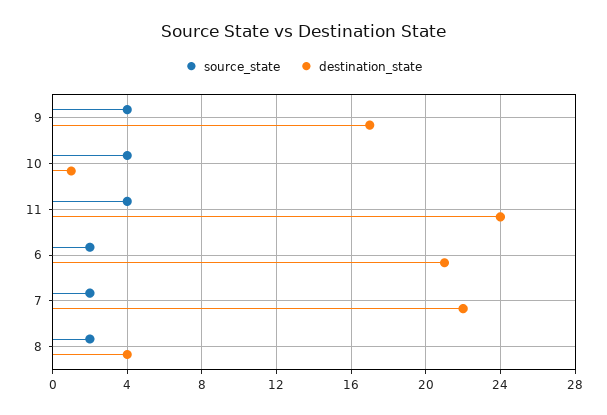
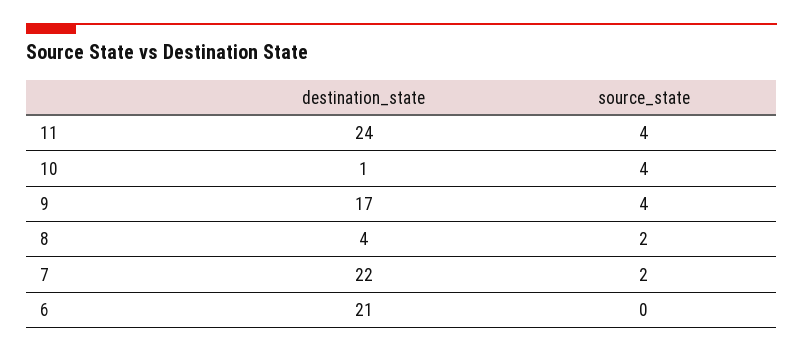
source_state, 6: 2 -> 0

